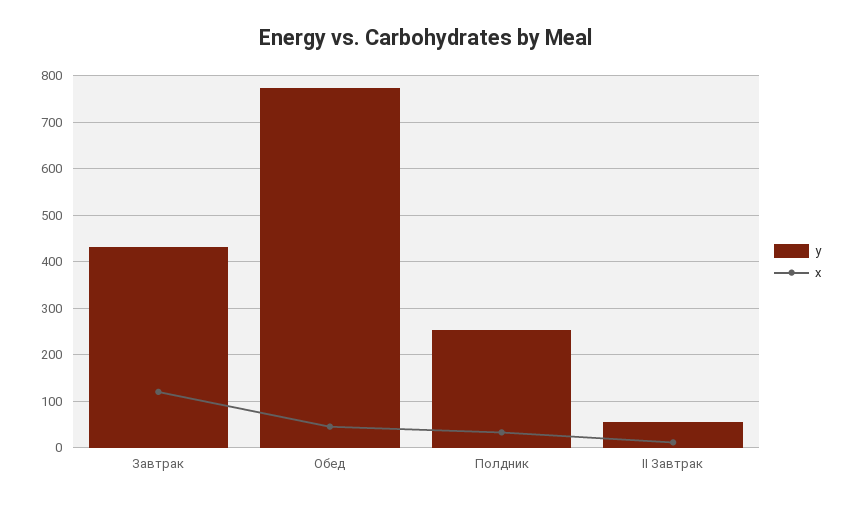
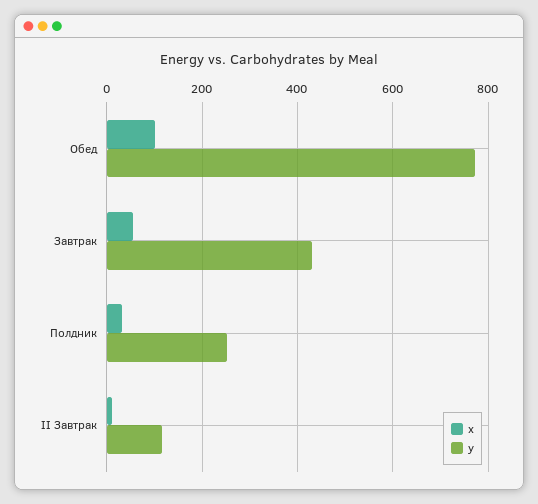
x, Завтрак: 120 -> 60
x, Обед: 40 -> 100
y, II Завтрак: 60 -> 120

